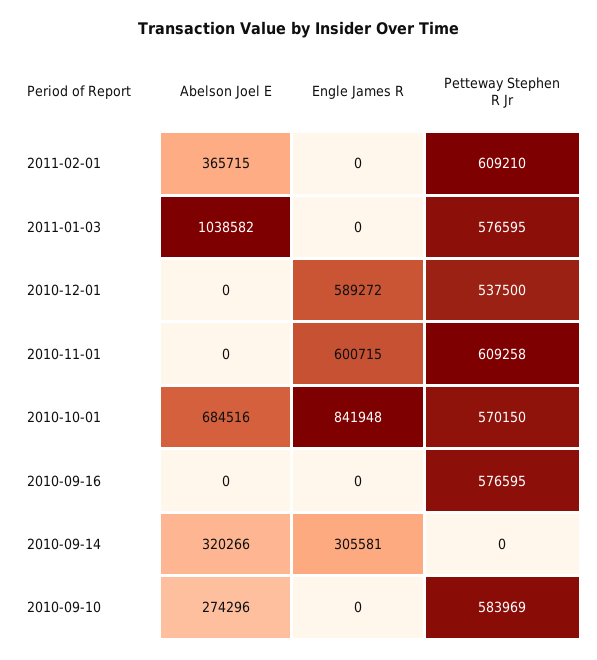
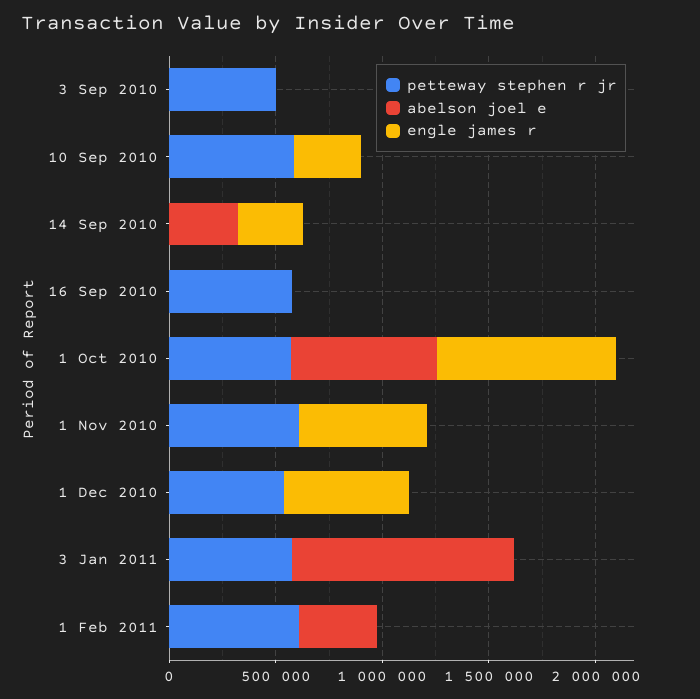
Abelson Joel E, 2010-09-10: 274296 -> 0
Engle James R, 2010-09-10: 0 -> 300000
Petteway Stephen R Jr, 3 Sep 2010: none -> 500000
Abelson Joel E, 3 Sep 2010: none -> 0
Engle James R, 3 Sep 2010: none -> 0

